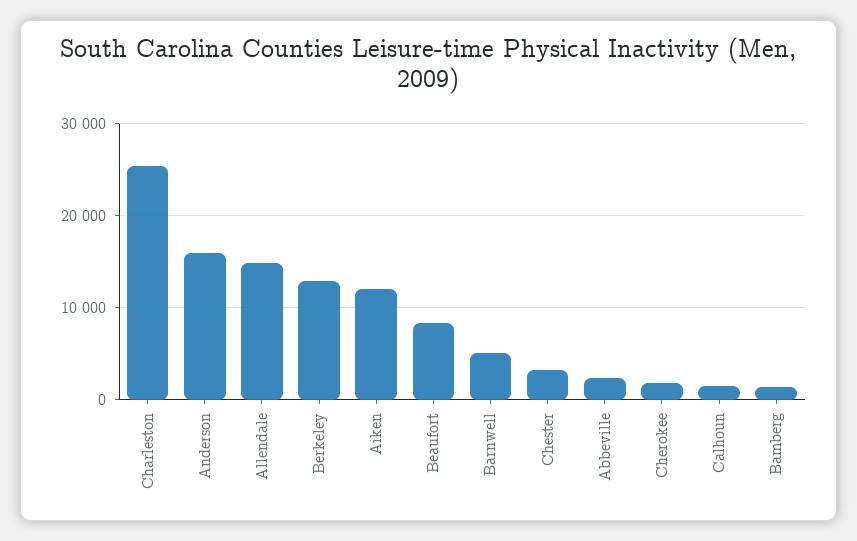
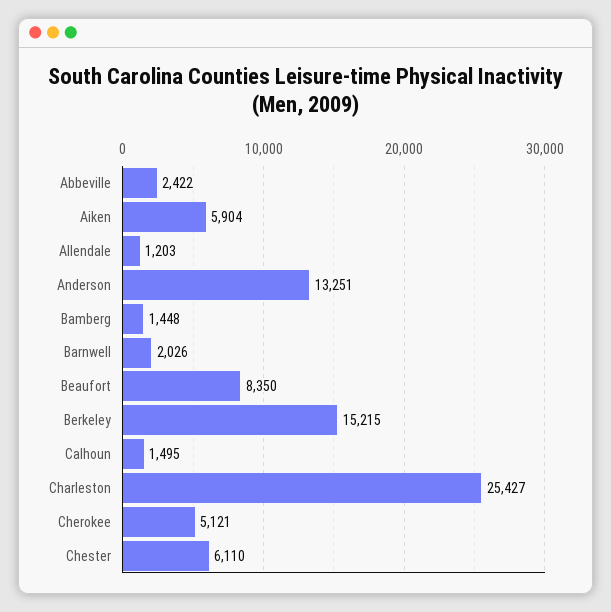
Anderson: 16000 -> 13251
Allendale: 15000 -> 1203
Berkeley: 13000 -> 15215
Aiken: 12000 -> 5904
Barnwell: 5000 -> 2026
Chester: 3000 -> 6110
Cherokee: 2000 -> 5121

